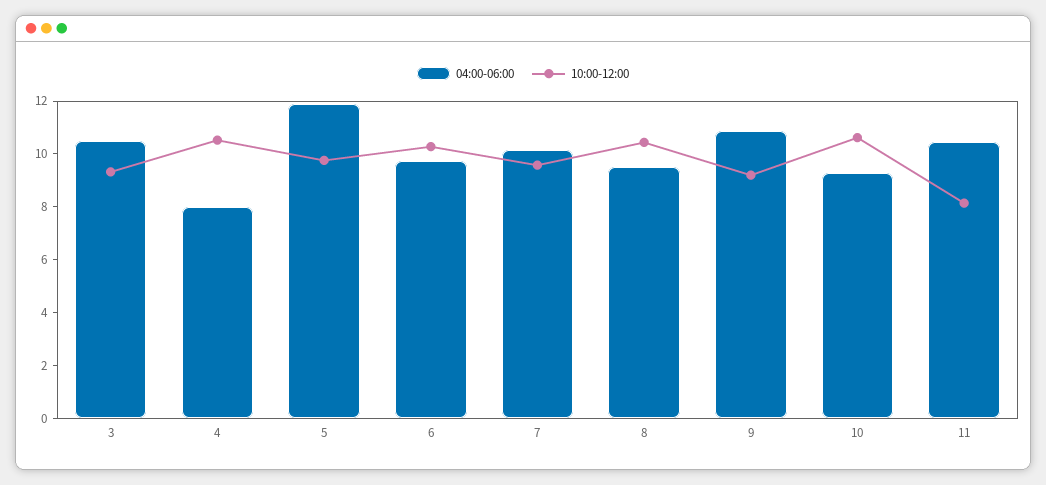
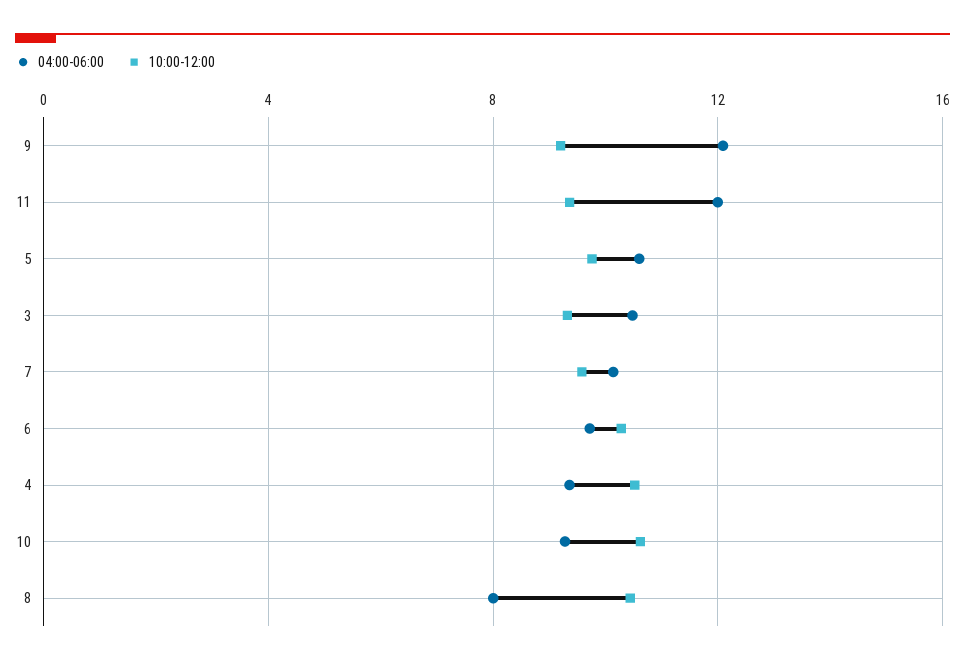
04:00-06:00, 4: 8 -> 9.5
04:00-06:00, 5: 12 -> 10.5
04:00-06:00, 8: 9.5 -> 8
04:00-06:00, 9: 11 -> 12
04:00-06:00, 11: 10.5 -> 12
10:00-12:00, 11: 8 -> 9.5

